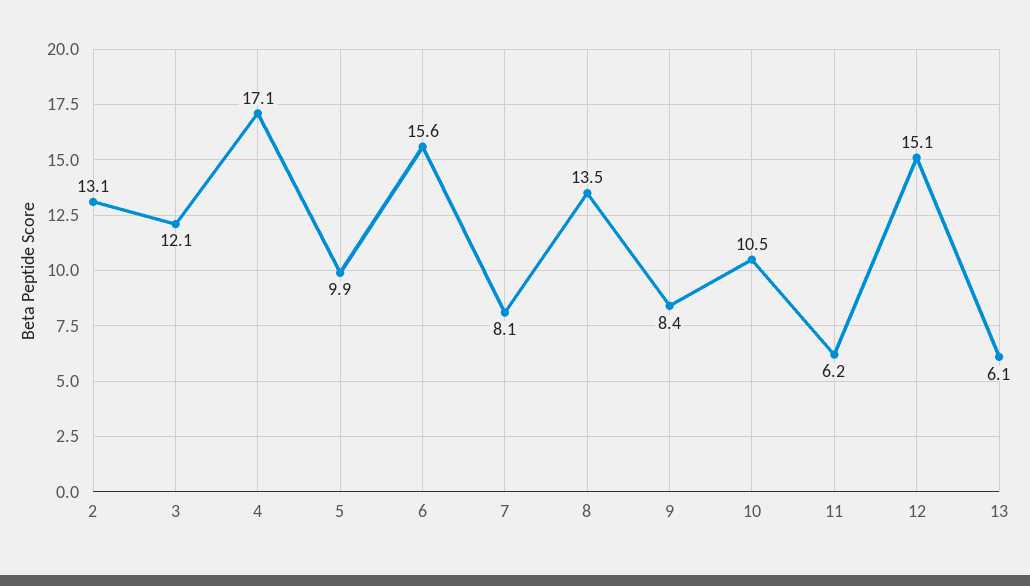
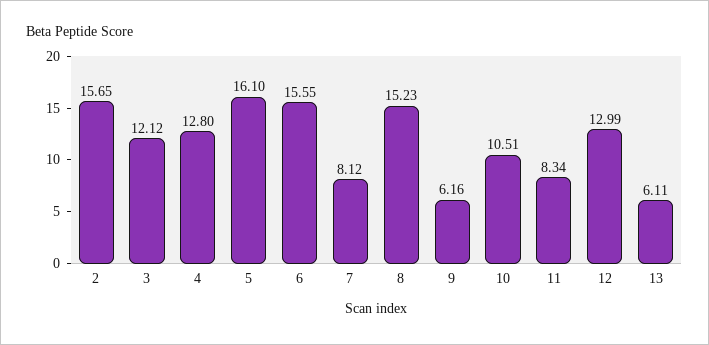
2: 13.1 -> 15.65
4: 17.1 -> 12.8
5: 9.9 -> 16.1
8: 13.5 -> 15.23
9: 8.4 -> 6.16
11: 6.2 -> 8.34
12: 15.1 -> 12.99

